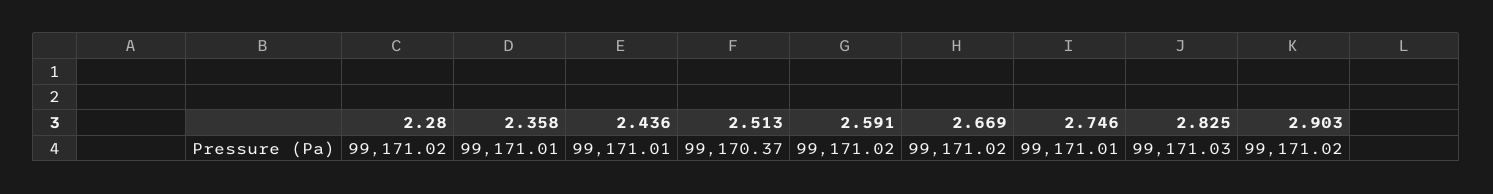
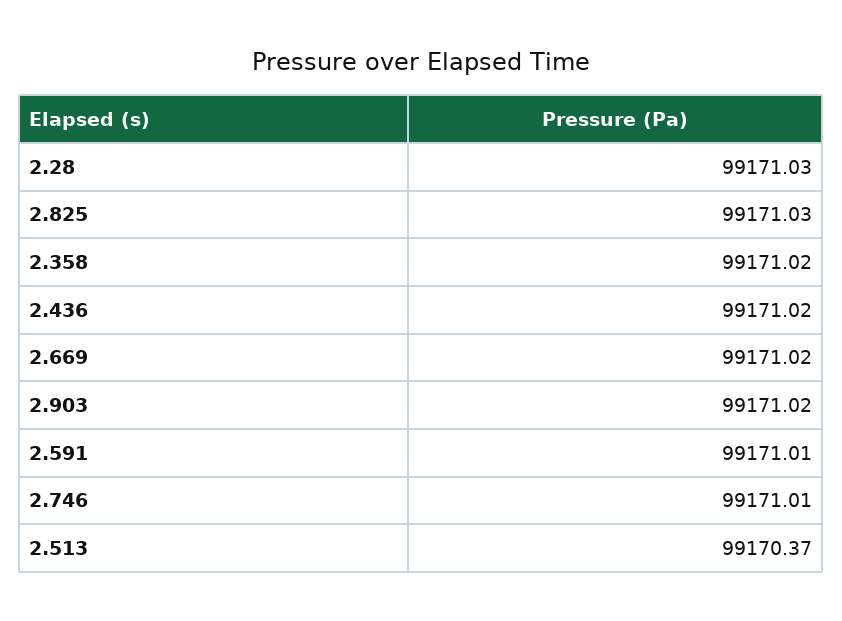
2.28: 99171.02 -> 99171.03
2.358: 99171.01 -> 99171.02
2.436: 99171.01 -> 99171.02
2.591: 99171.02 -> 99171.01

